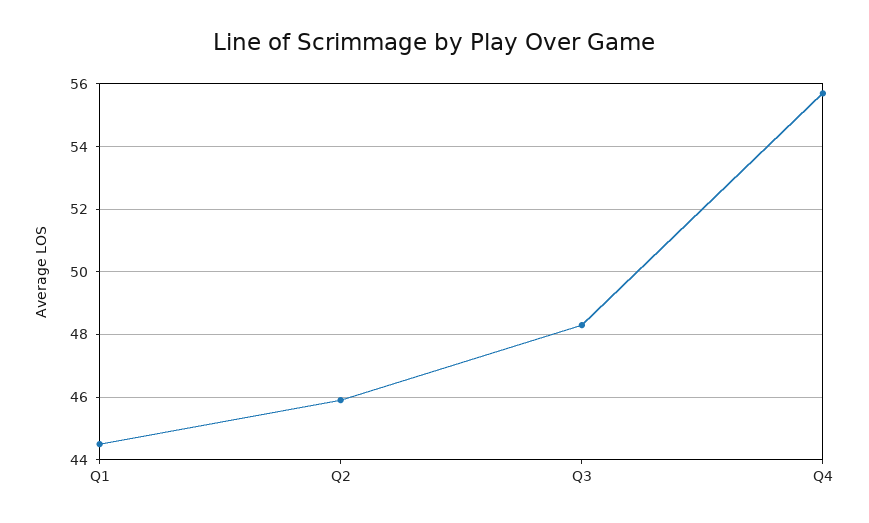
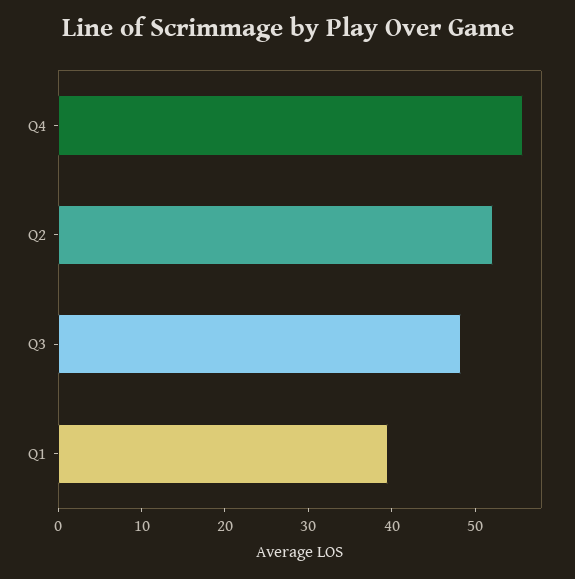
Q1: 44.5 -> 40
Q2: 46 -> 52

